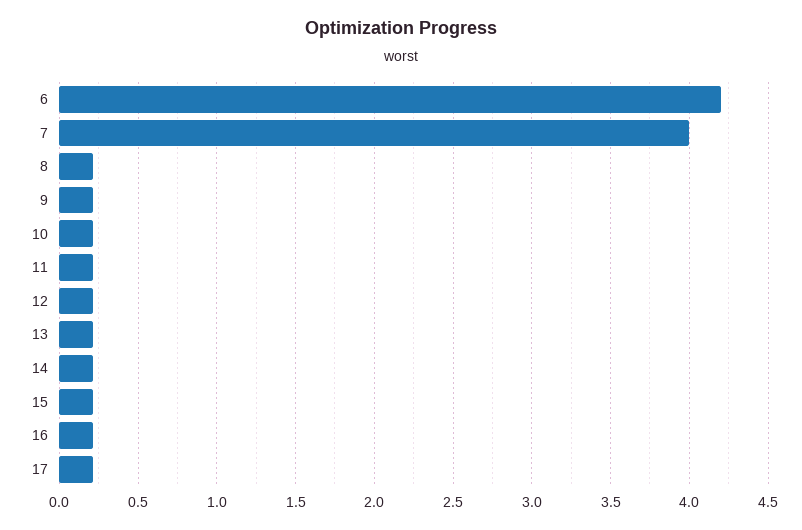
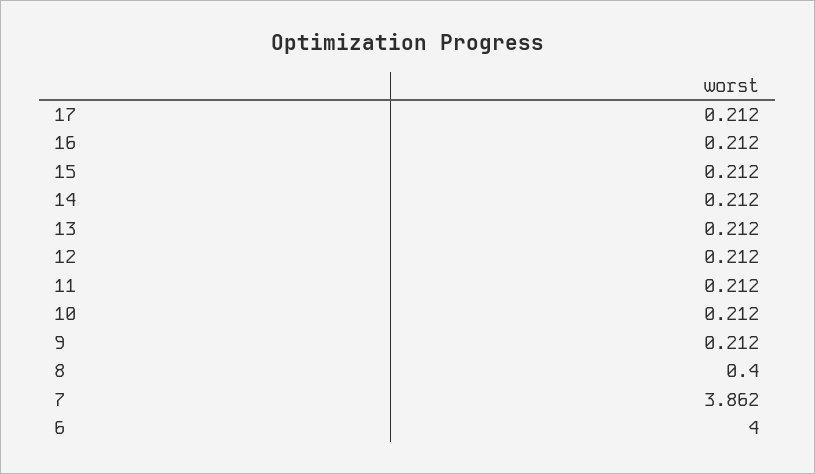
6: 4.2 -> 4
7: 4 -> 3.862
8: 0.2 -> 0.4

